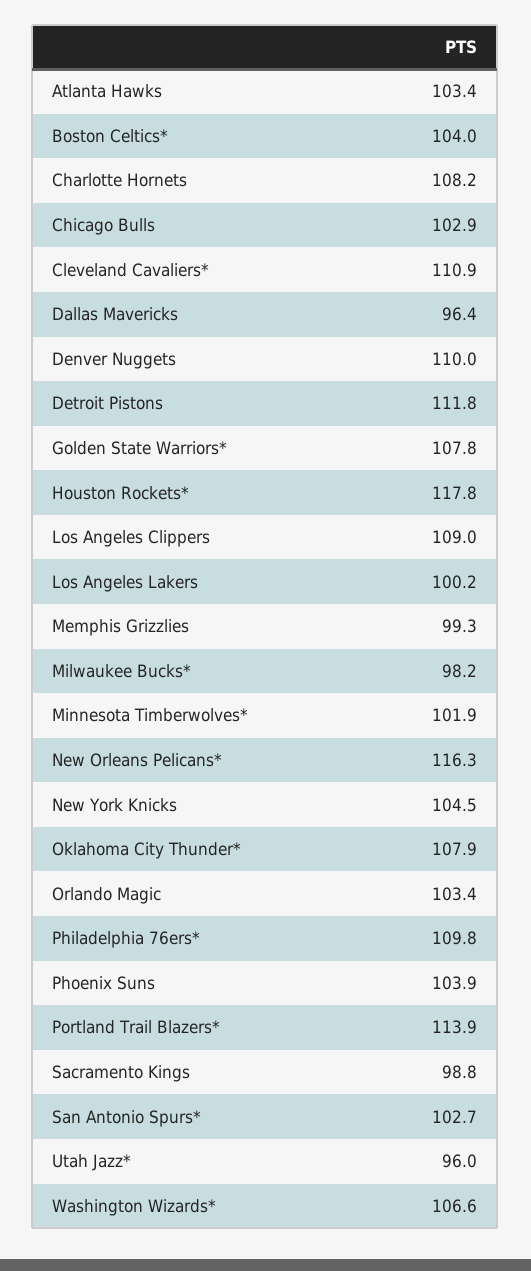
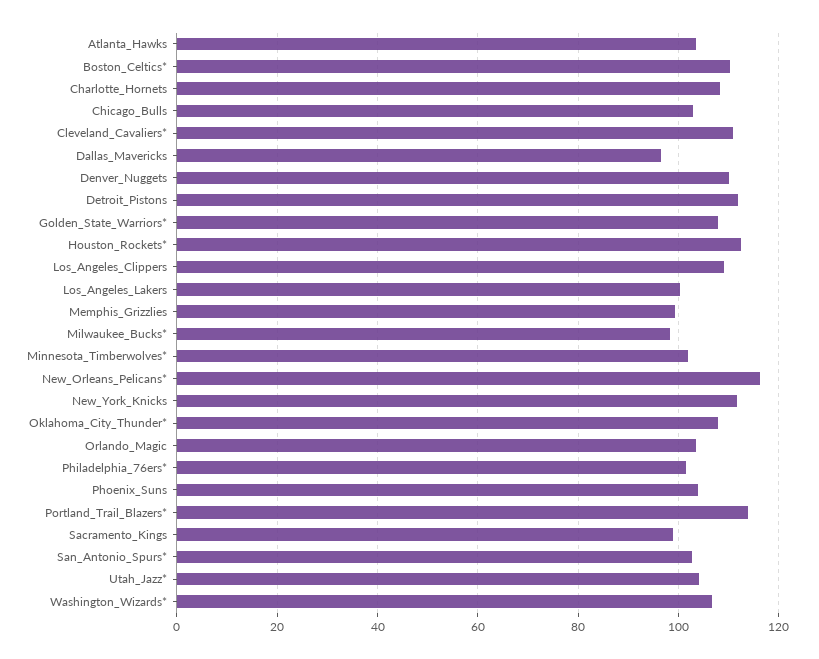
Boston Celtics*: 104 -> 110
Houston Rockets*: 117.8 -> 112
New York Knicks: 104.5 -> 112
Philadelphia 76ers*: 109.8 -> 102
Utah Jazz*: 96 -> 104

